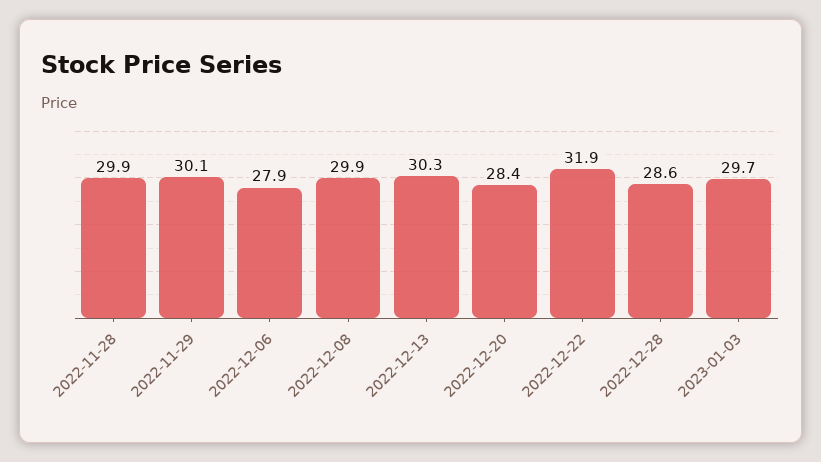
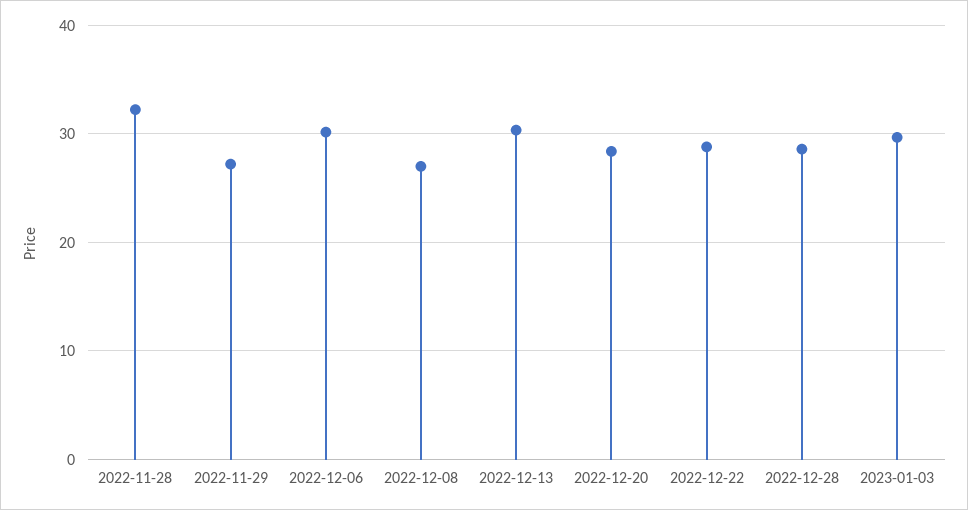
2022-11-28: 29.9 -> 32
2022-11-29: 30.1 -> 27
2022-12-06: 27.9 -> 30
2022-12-08: 29.9 -> 27
2022-12-22: 31.9 -> 29

